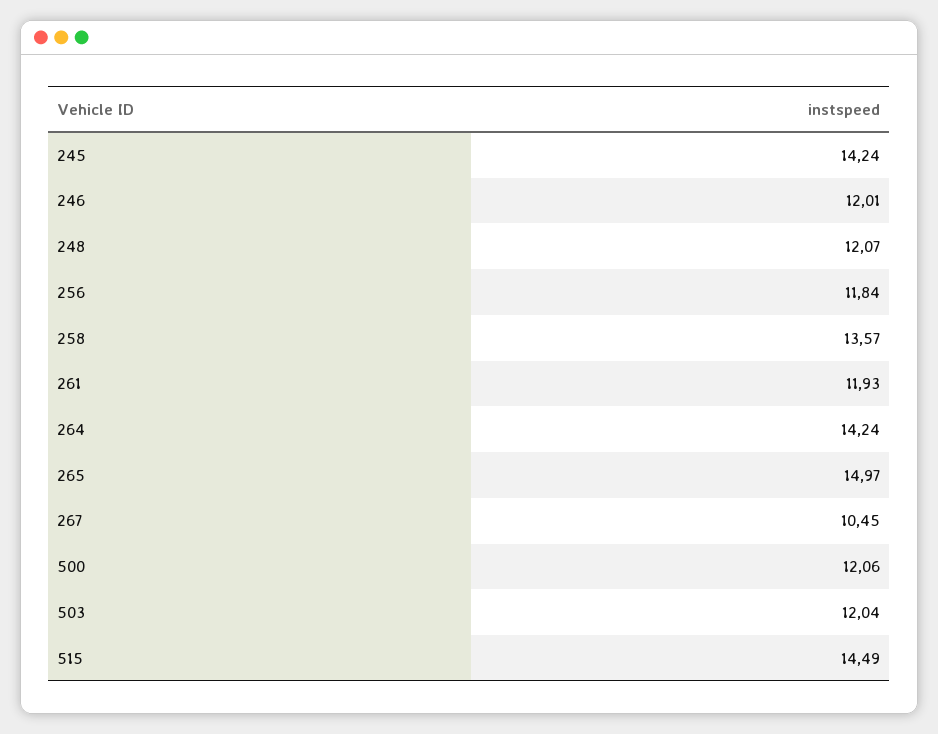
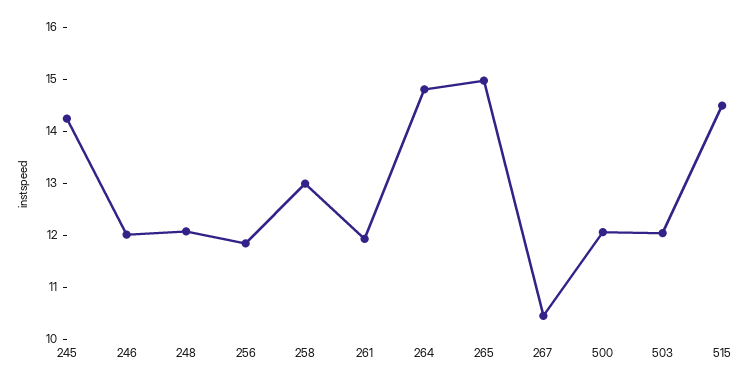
258: 13.57 -> 13
264: 14.24 -> 14.8

